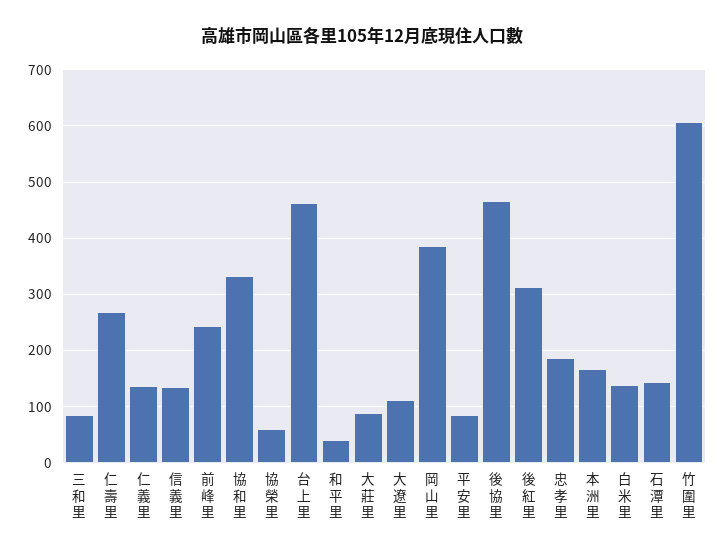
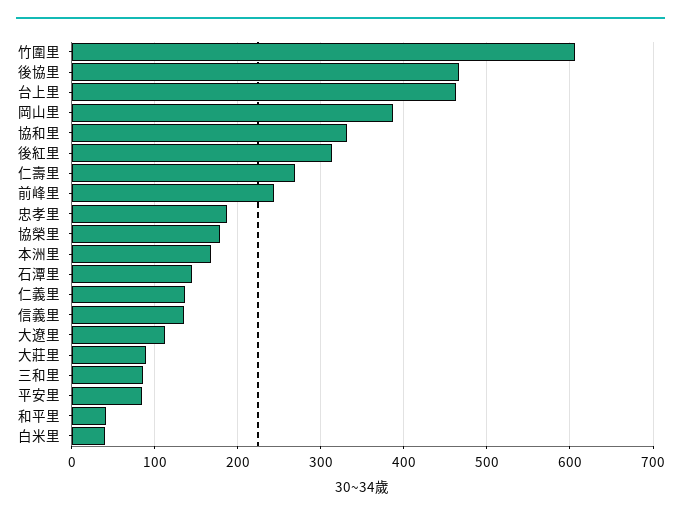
協榮里: 60 -> 180
白米里: 140 -> 40

